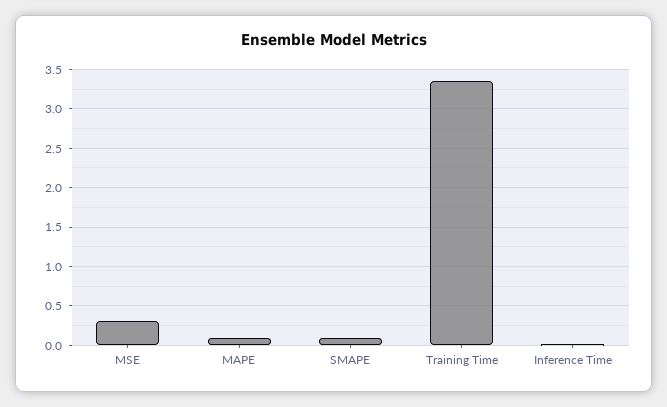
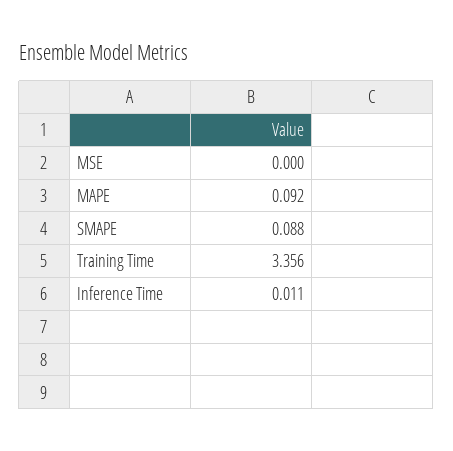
MSE: 0.3 -> 0

